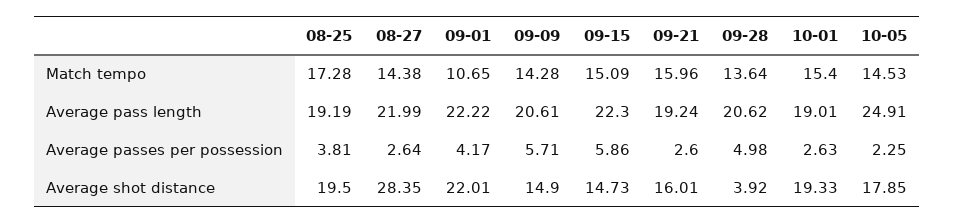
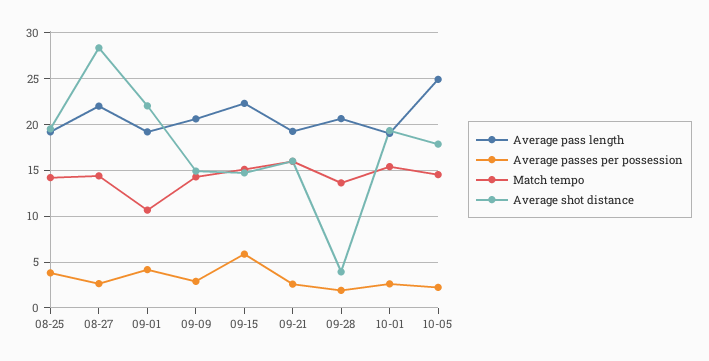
Match tempo, 08-25: 17.28 -> 14
Average pass length, 09-01: 22.22 -> 19
Average passes per possession, 09-09: 5.71 -> 3
Average passes per possession, 09-28: 4.98 -> 2

